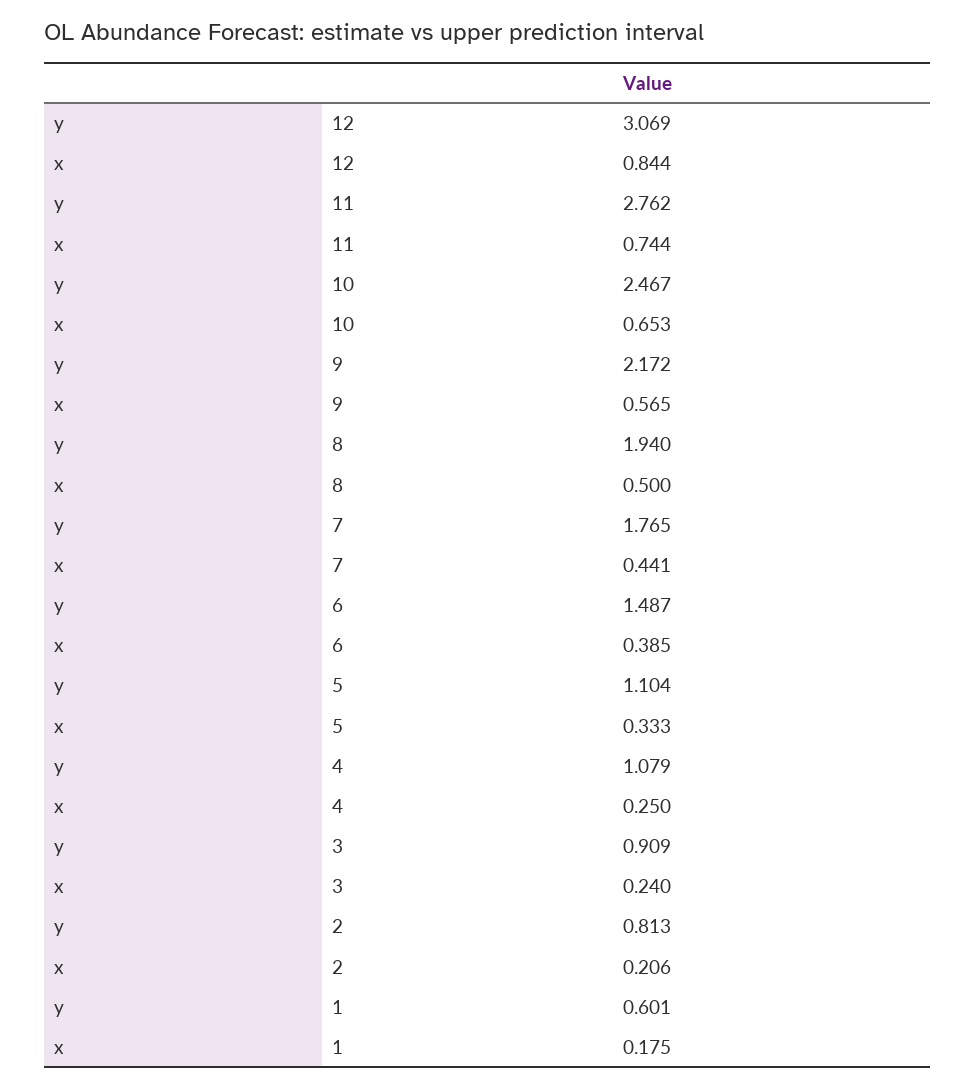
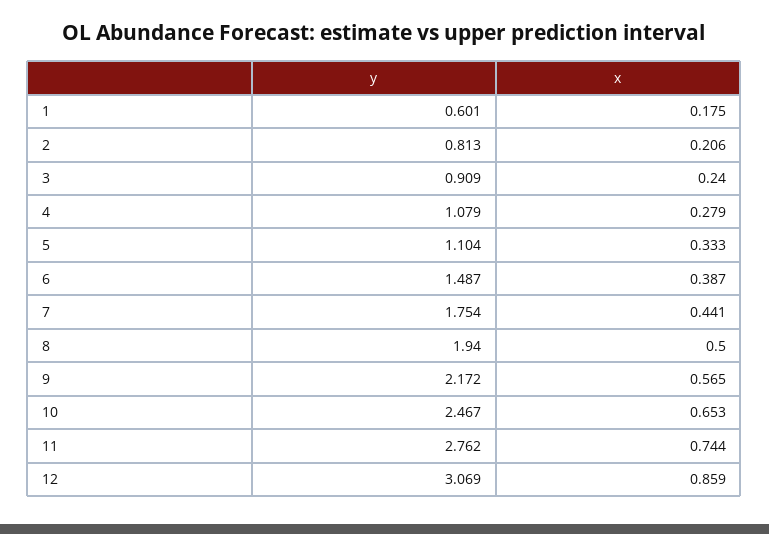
x, 12: 0.844 -> 0.859
y, 7: 1.765 -> 1.754
x, 6: 0.385 -> 0.387
x, 4: 0.25 -> 0.279

